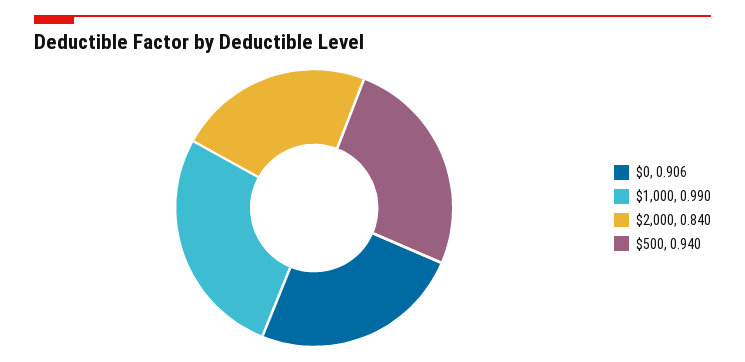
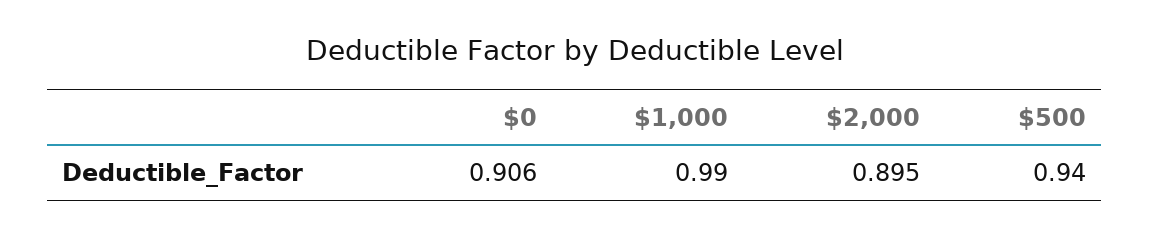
$2,000: 0.84 -> 0.895

